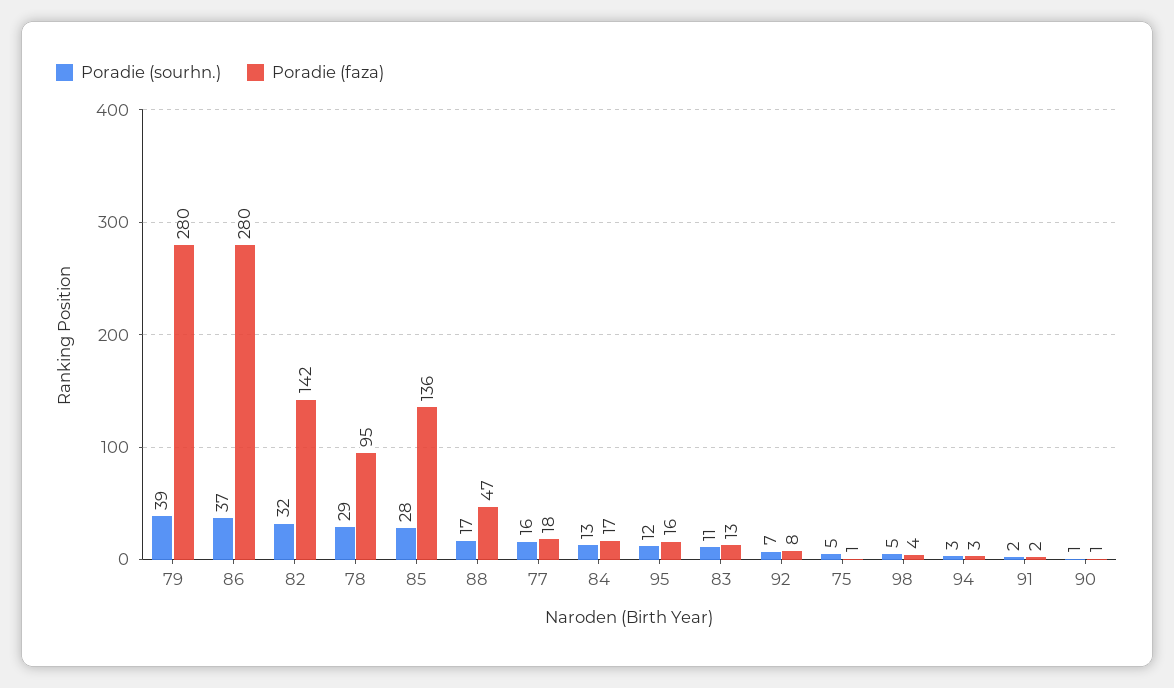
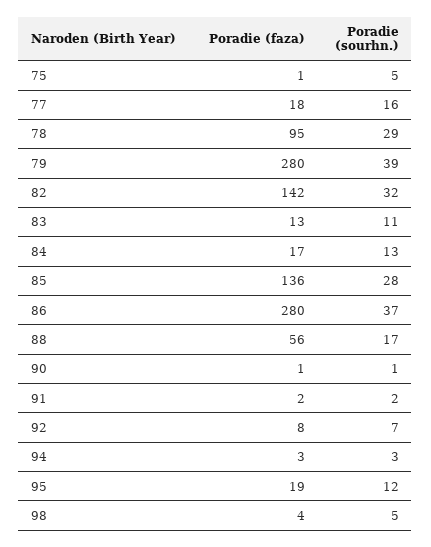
Poradie (faza), 88: 47 -> 56
Poradie (faza), 95: 16 -> 19

